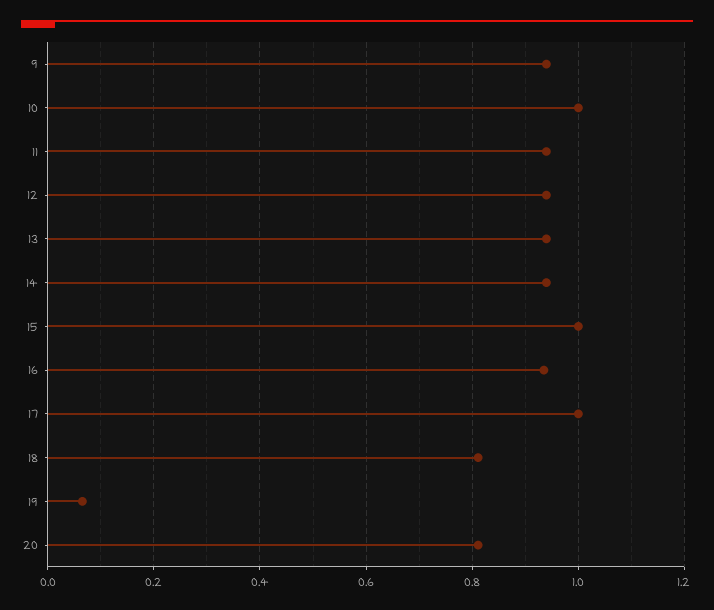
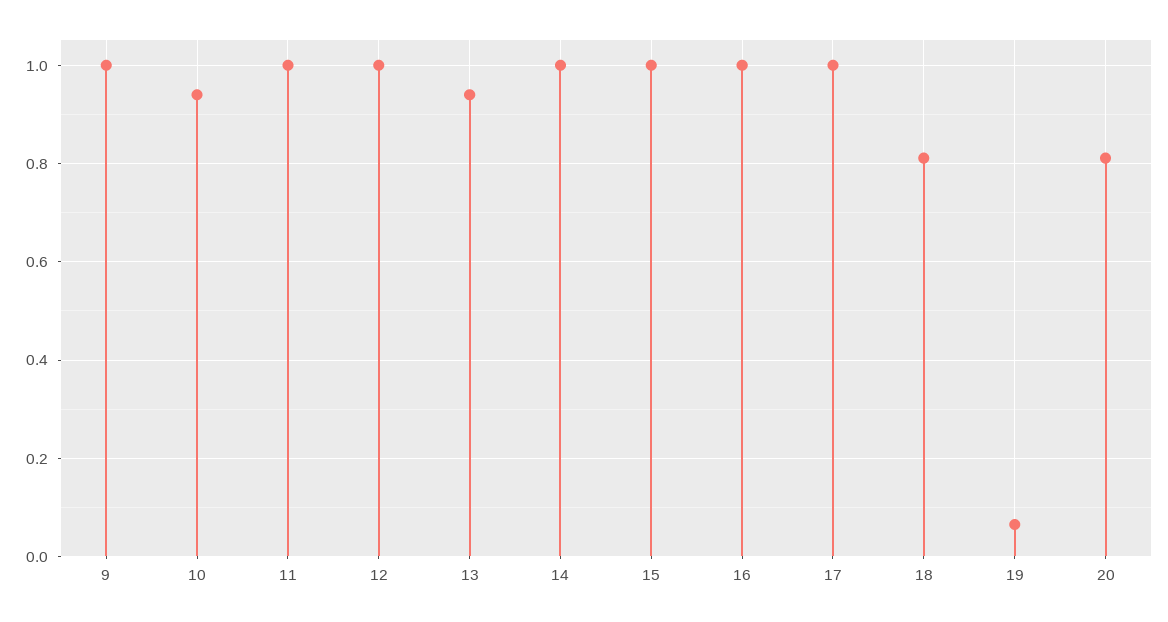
9: 0.94 -> 1
10: 1 -> 0.94
11: 0.94 -> 1
12: 0.94 -> 1
14: 0.94 -> 1
16: 0.94 -> 1

